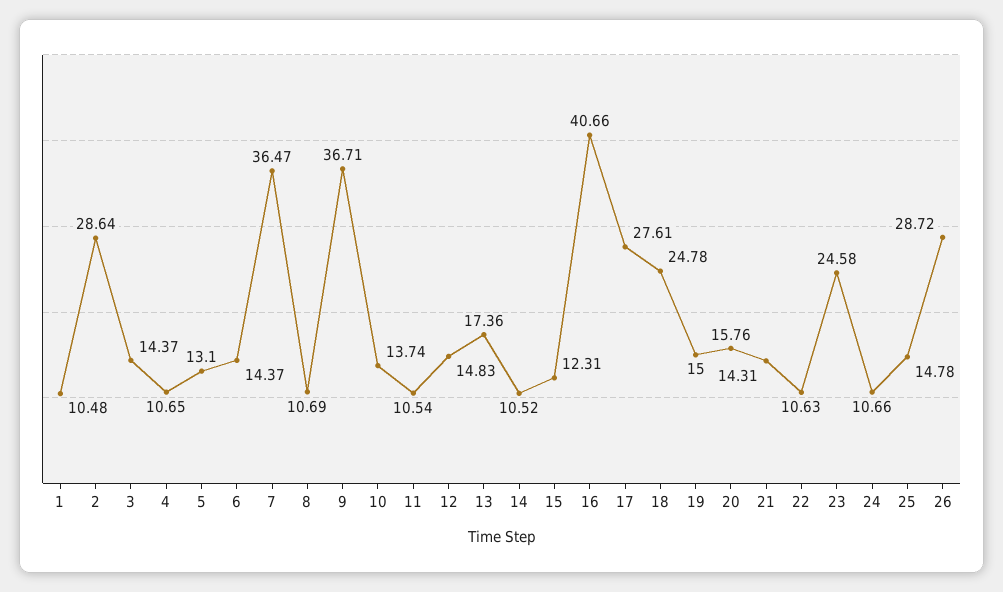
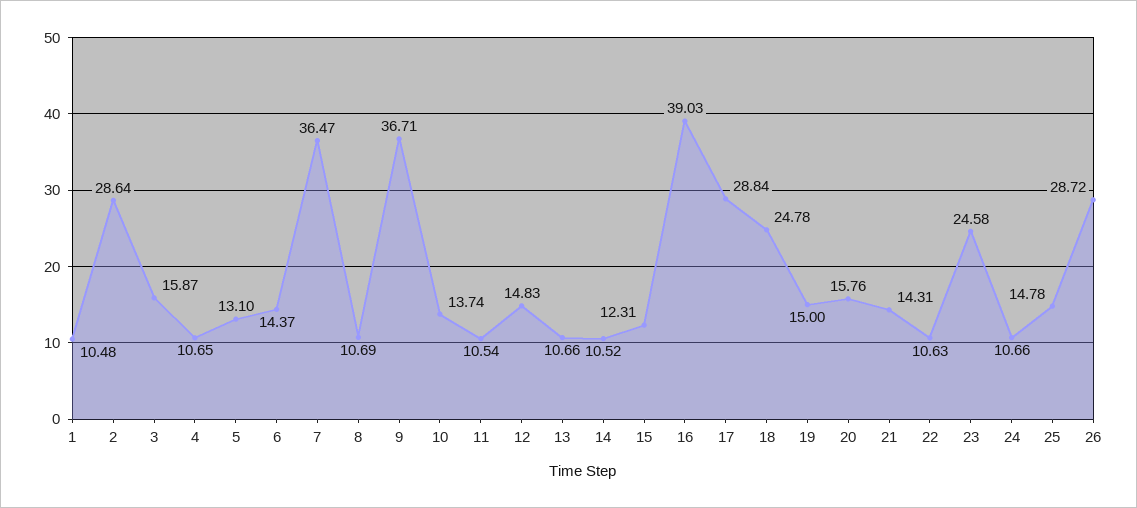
3: 14.37 -> 15.87
13: 17.36 -> 10.66
16: 40.66 -> 39.03
17: 27.61 -> 28.84

